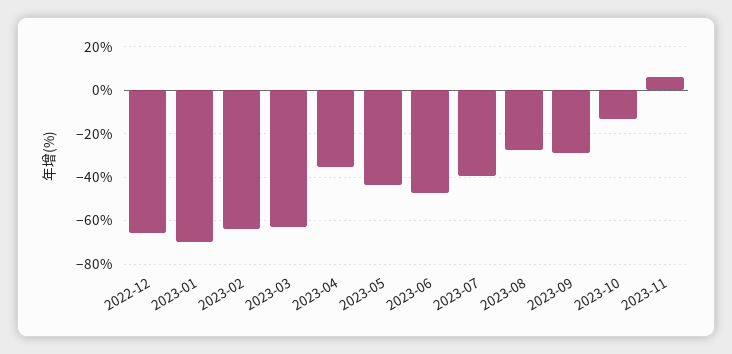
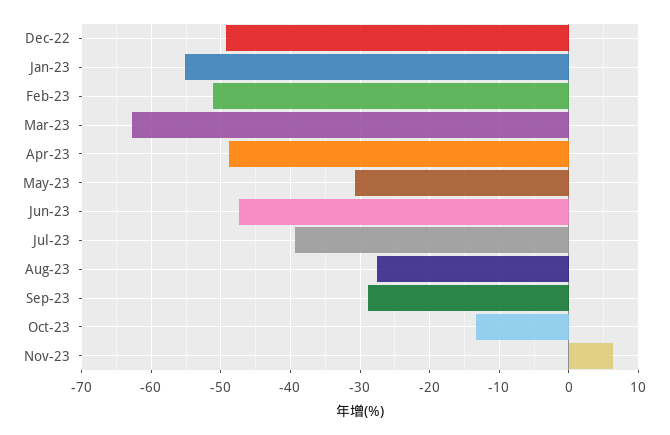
2022-12: -65 -> -49
2023-01: -70 -> -55
2023-02: -65 -> -51
2023-04: -35 -> -49
2023-05: -45 -> -31

